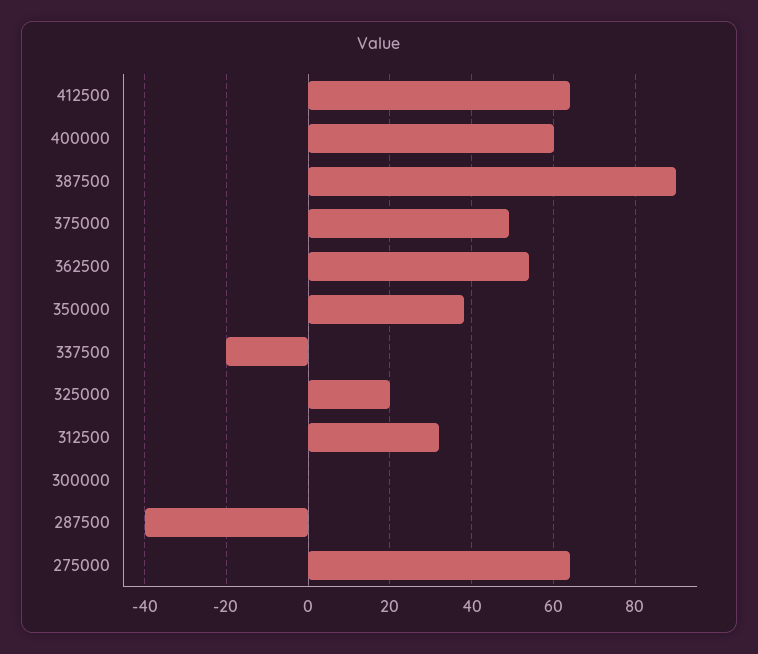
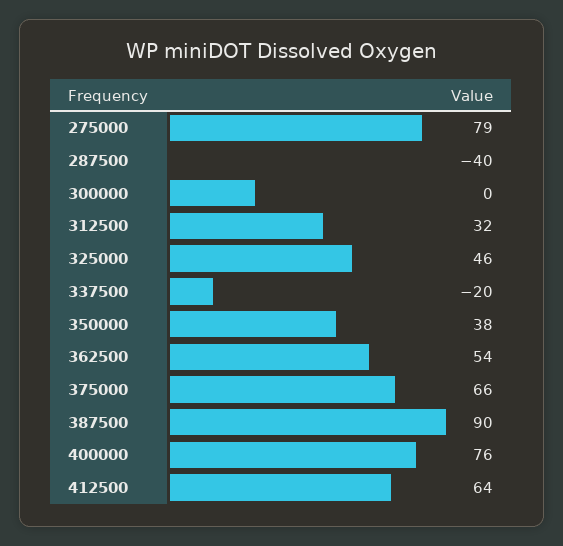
400000: 60 -> 76
375000: 50 -> 66
325000: 20 -> 46
275000: 65 -> 79

